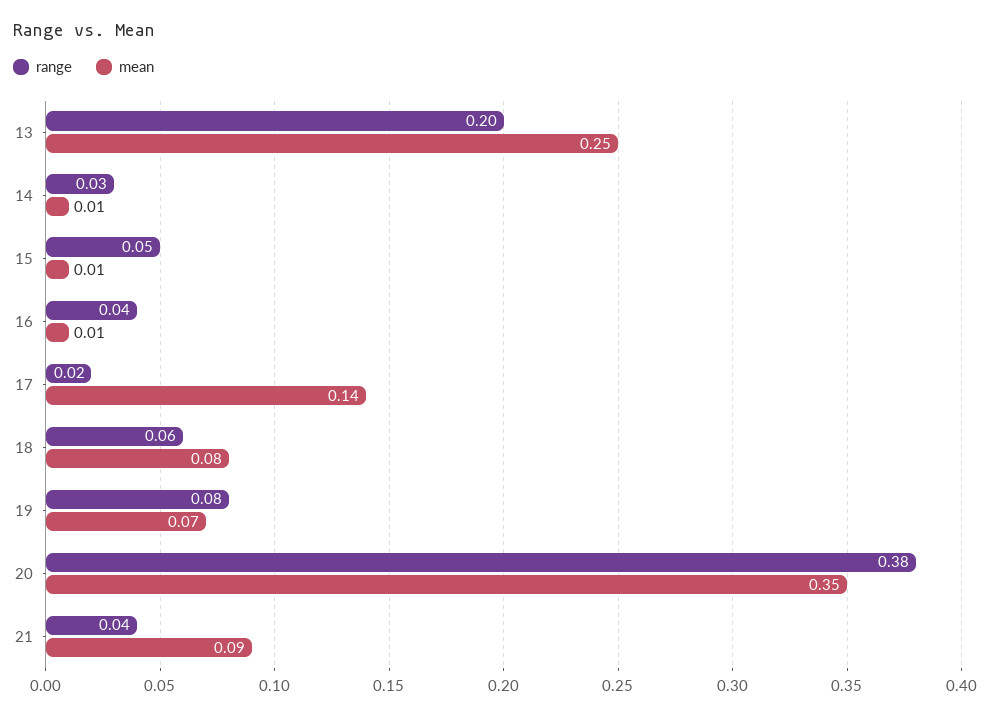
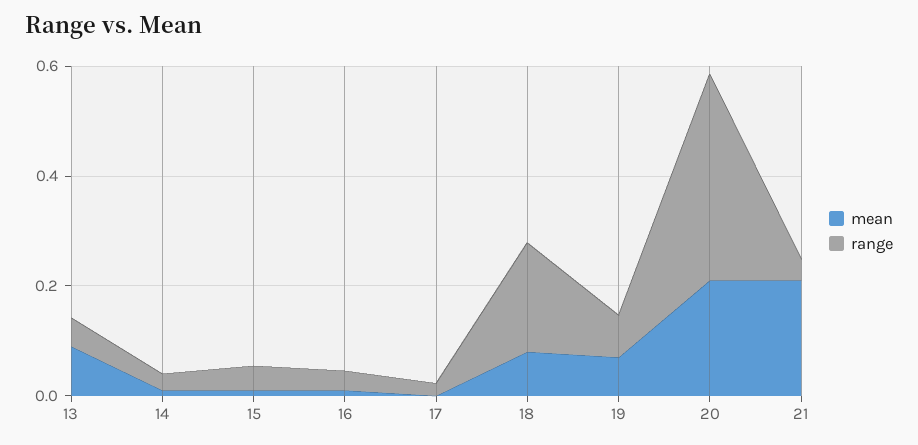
range, 13: 0.2 -> 0.05
mean, 13: 0.25 -> 0.1
mean, 17: 0.14 -> 0
range, 18: 0.06 -> 0.2
mean, 20: 0.35 -> 0.2
mean, 21: 0.09 -> 0.2

